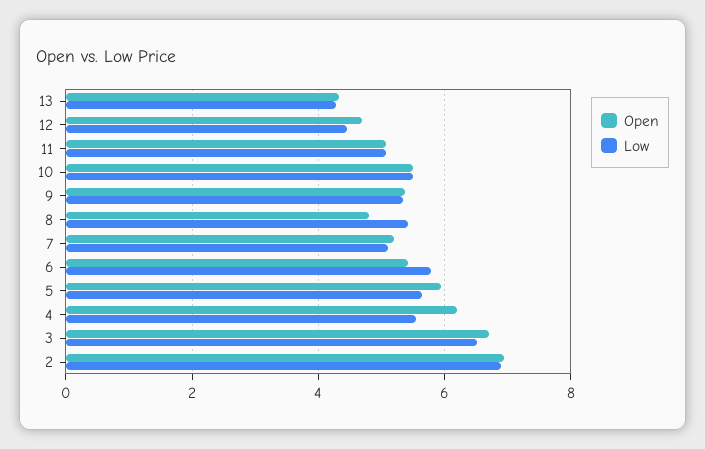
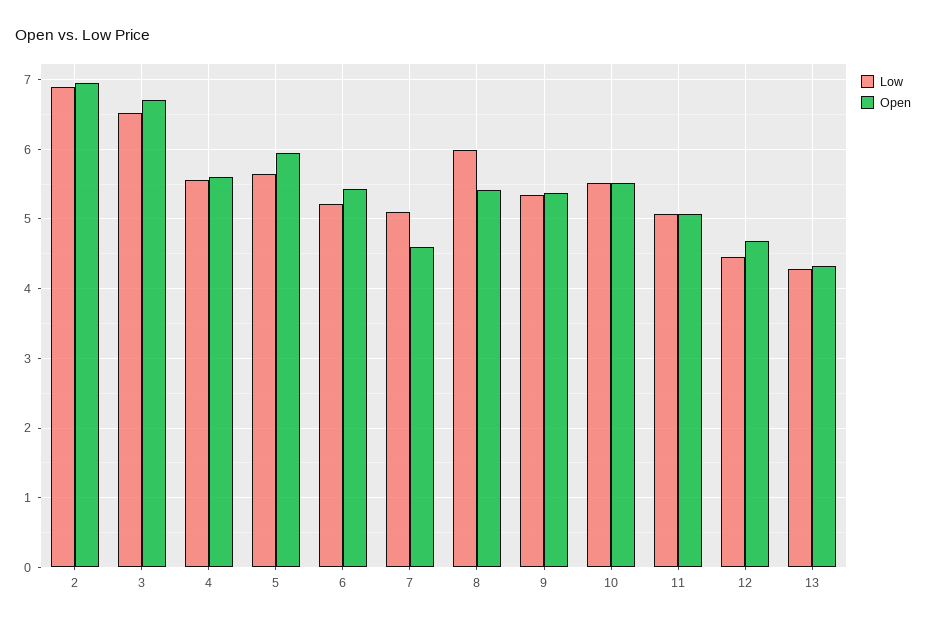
Open, 8: 4.8 -> 5.4
Low, 8: 5.4 -> 6
Open, 7: 5.2 -> 4.6
Low, 6: 5.8 -> 5.2
Open, 4: 6.2 -> 5.6

